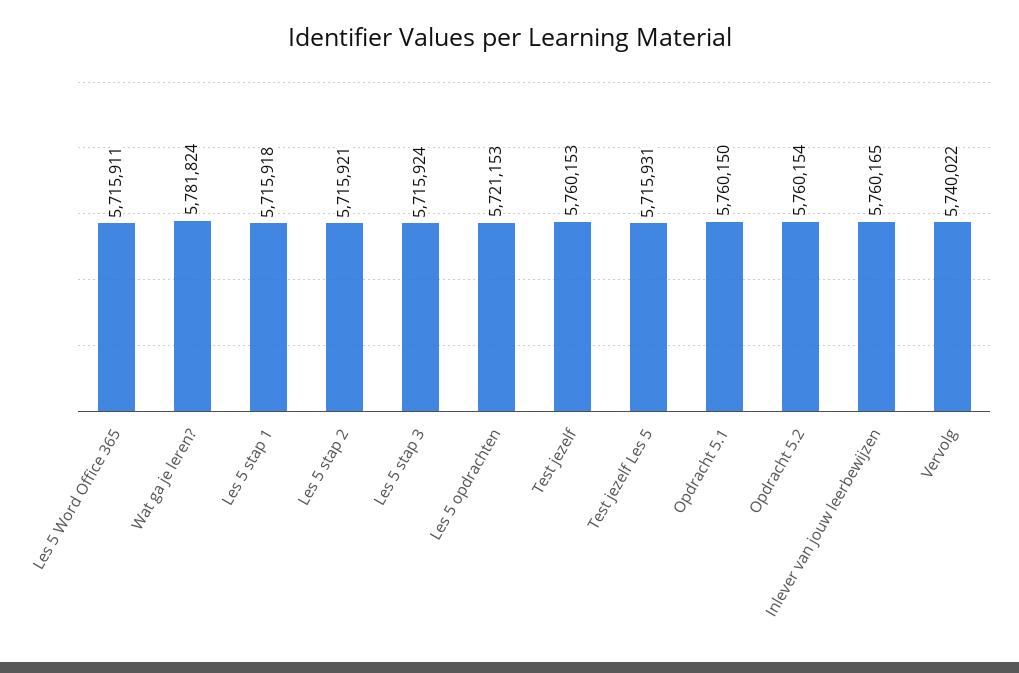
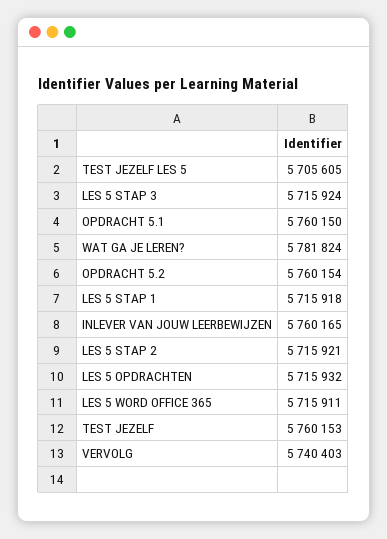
Les 5 opdrachten: 5721153 -> 5715932
Test jezelf Les 5: 5715931 -> 5705605
Vervolg: 5740022 -> 5740403

